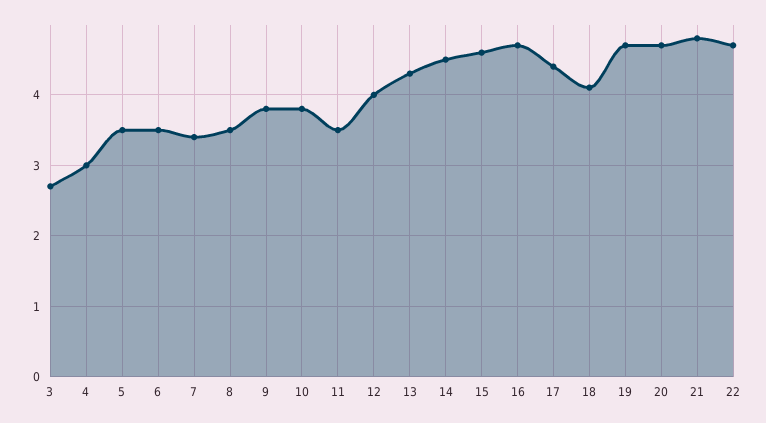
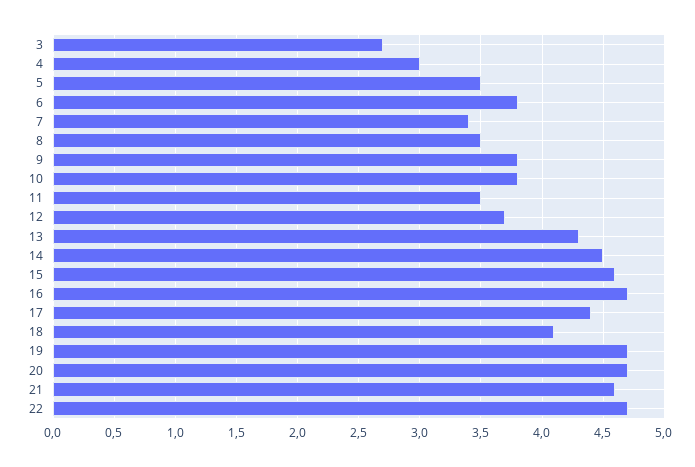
6: 3.5 -> 3.8
12: 4 -> 3.7
21: 4.8 -> 4.6

